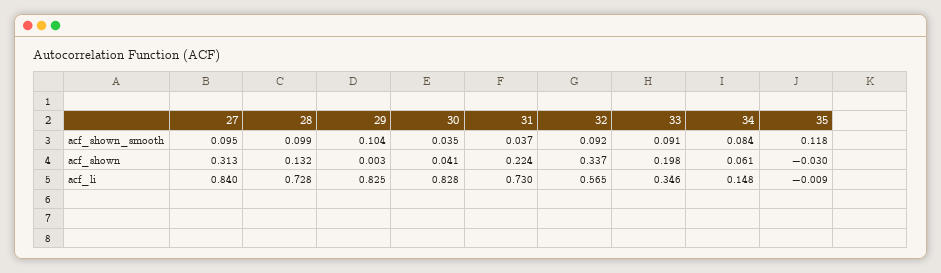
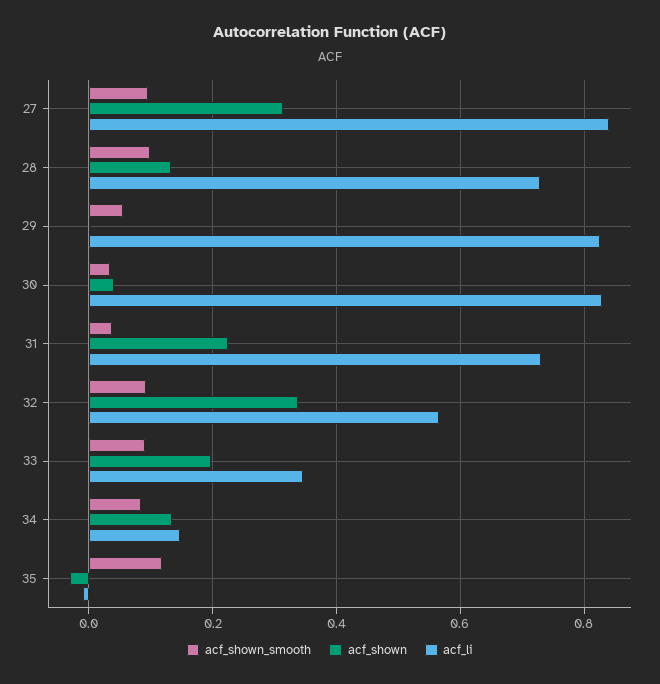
acf_shown_smooth, 29: 0.104 -> 0.06
acf_shown, 34: 0.061 -> 0.14

